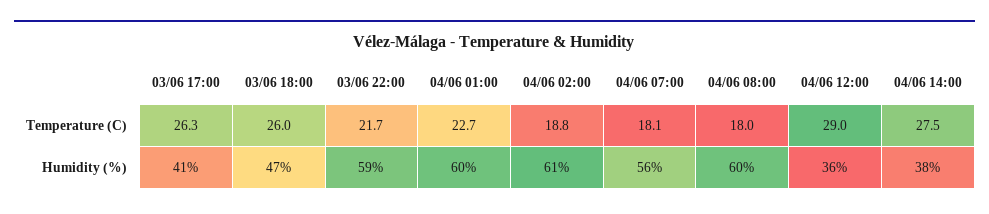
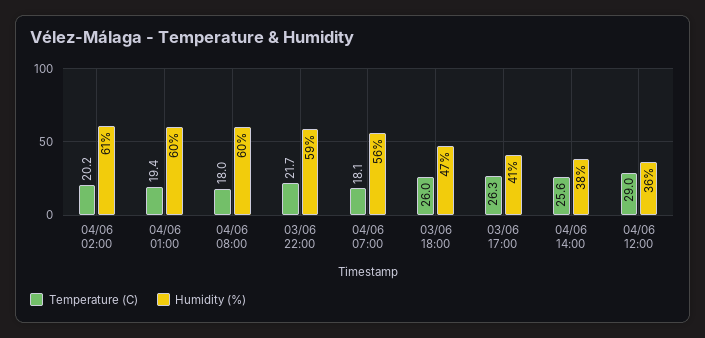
Temperature (C), 04/06 01:00: 22.7 -> 19.4
Temperature (C), 04/06 02:00: 18.8 -> 20.2
Temperature (C), 04/06 14:00: 27.5 -> 25.6

